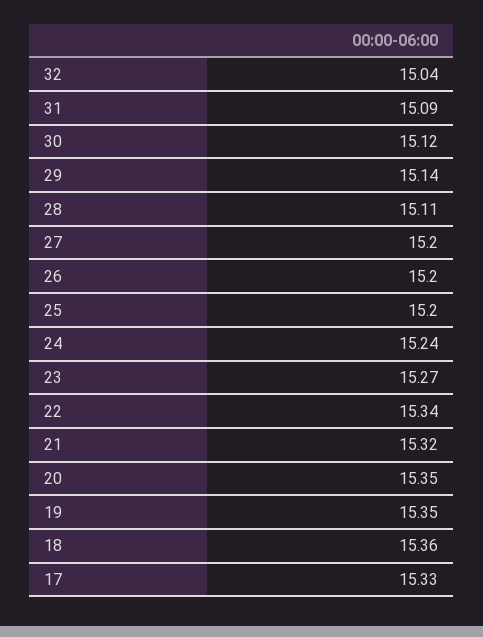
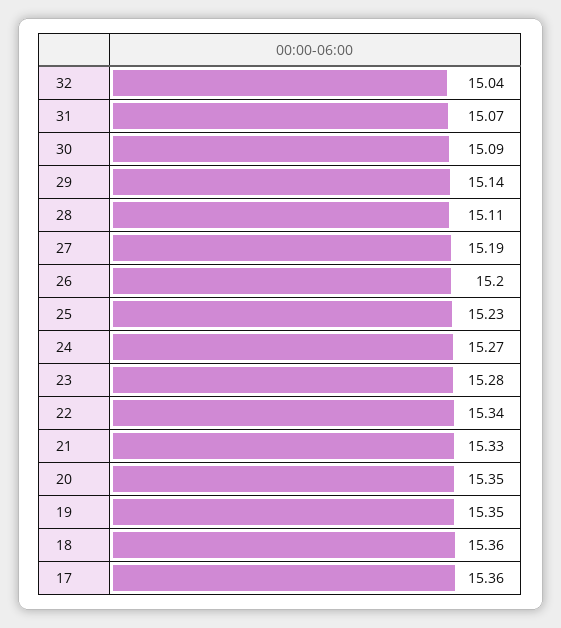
31: 15.09 -> 15.07
30: 15.12 -> 15.09
27: 15.2 -> 15.19
25: 15.2 -> 15.23
24: 15.24 -> 15.27
23: 15.27 -> 15.28
21: 15.32 -> 15.33
17: 15.33 -> 15.36

